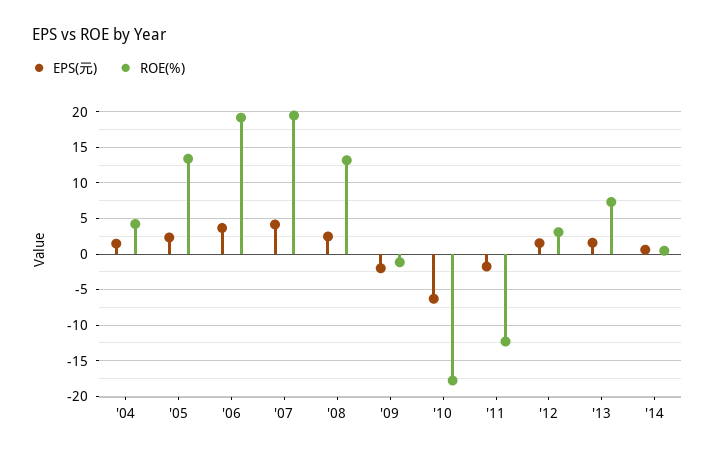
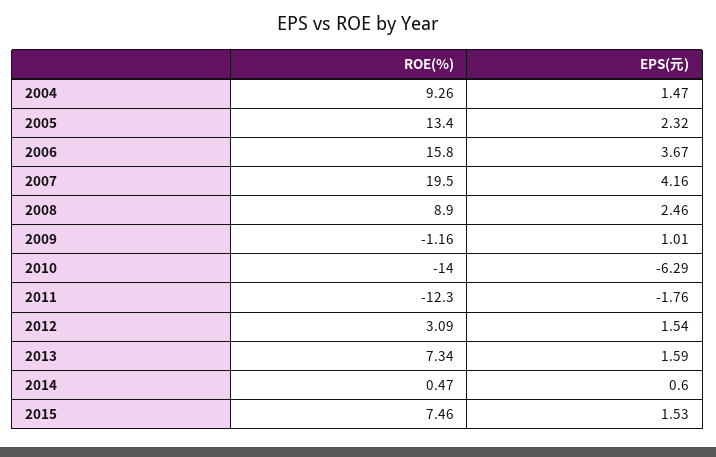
ROE(%), '04: 4 -> 9.26
ROE(%), '06: 19 -> 15.8
ROE(%), '08: 13 -> 8.9
EPS(元), '09: -2 -> 1.01
ROE(%), '10: -18 -> -14
ROE(%), 2015: none -> 7.46
EPS(元), 2015: none -> 1.53

